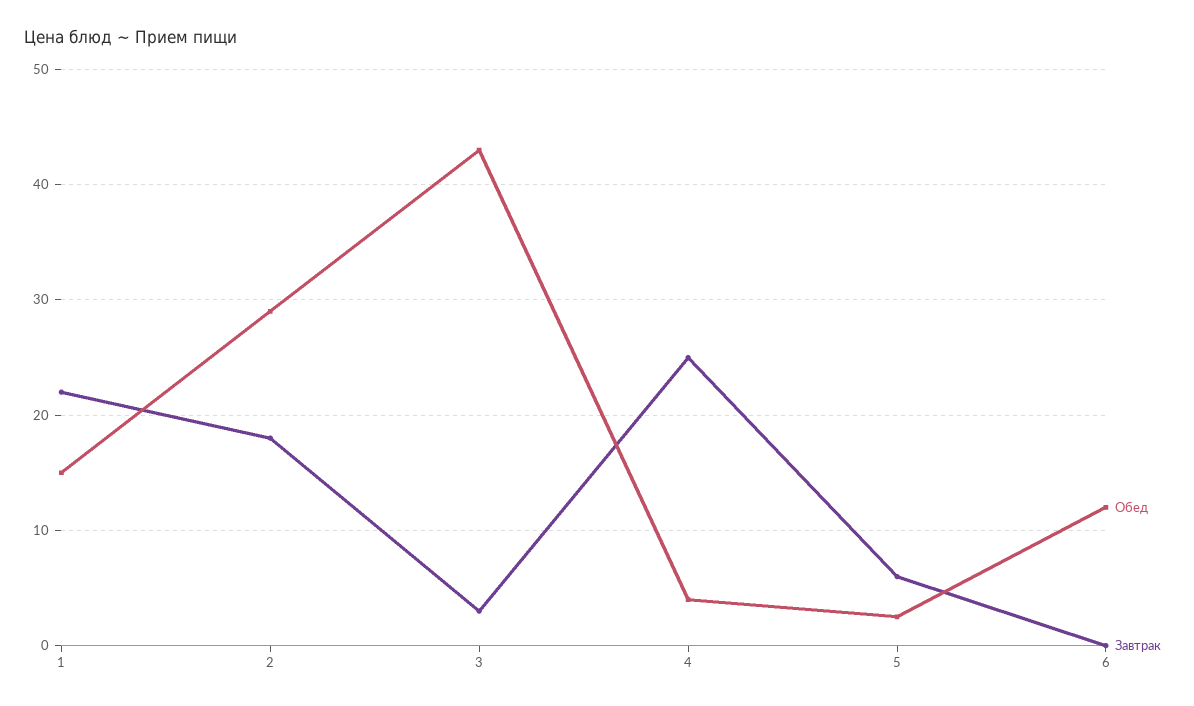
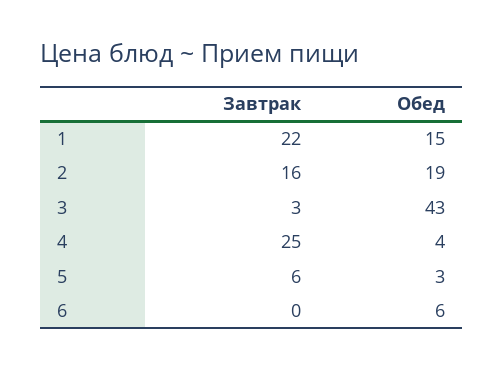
Обед, 2: 29 -> 19
Завтрак, 2: 18 -> 16
Обед, 6: 12 -> 6

